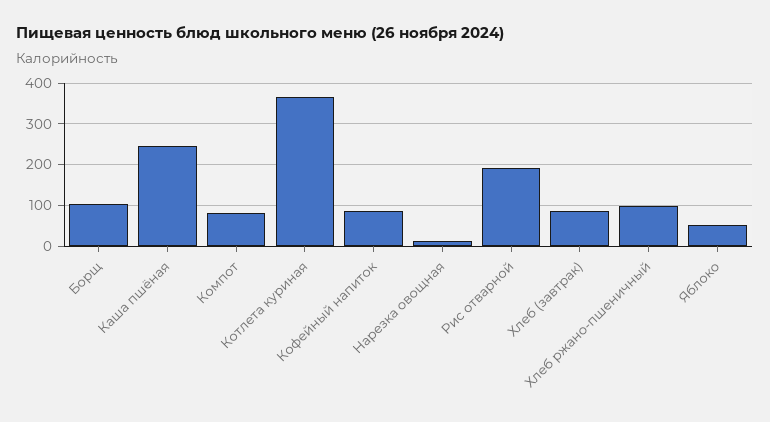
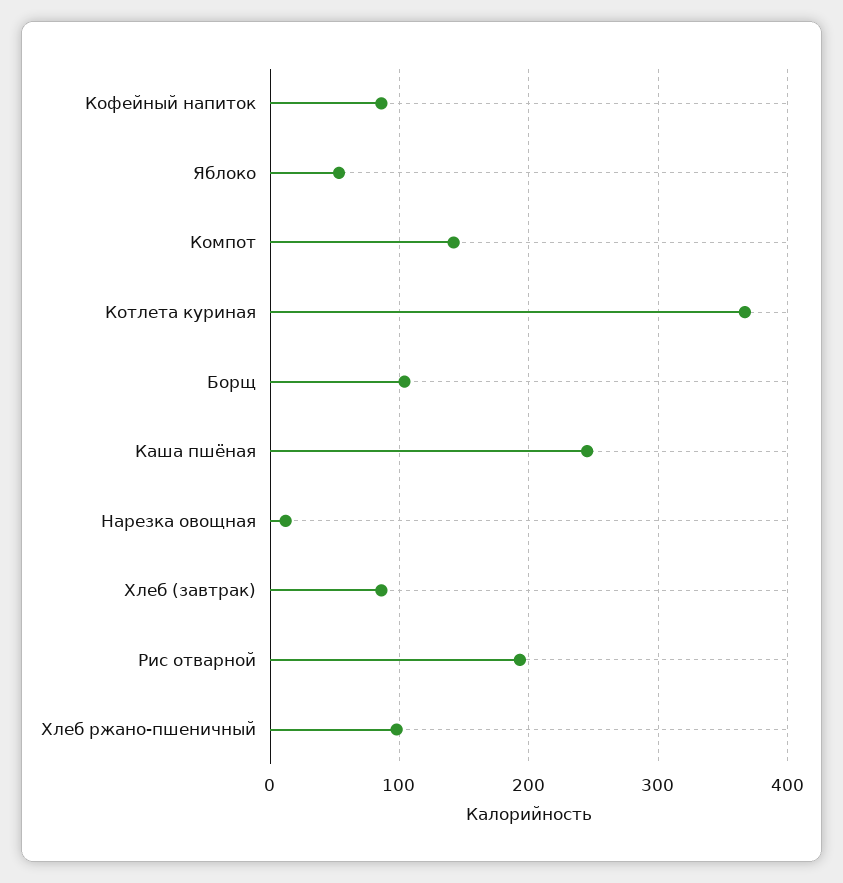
Компот: 80 -> 140

